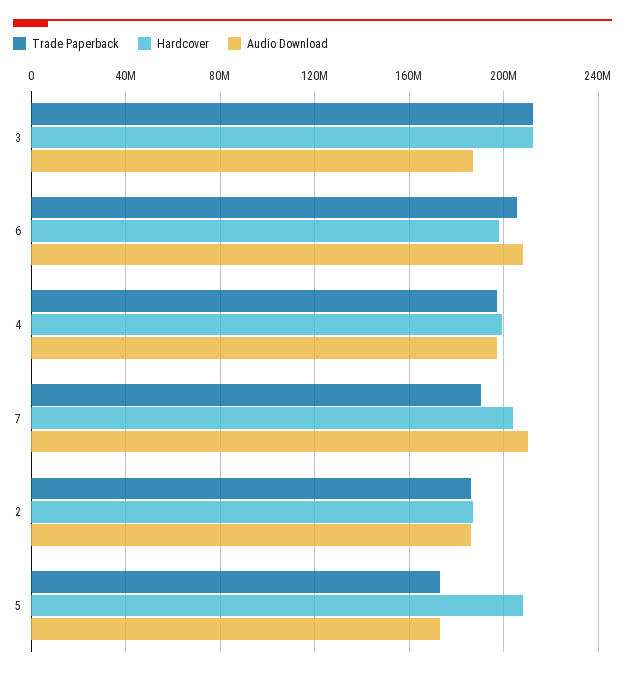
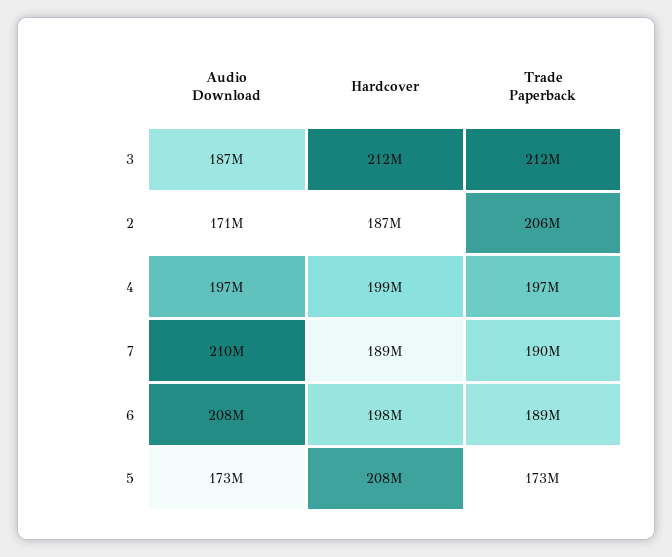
Trade Paperback, 6: 205000000 -> 189000000
Hardcover, 7: 205000000 -> 189000000
Trade Paperback, 2: 185000000 -> 206000000
Audio Download, 2: 185000000 -> 171000000

